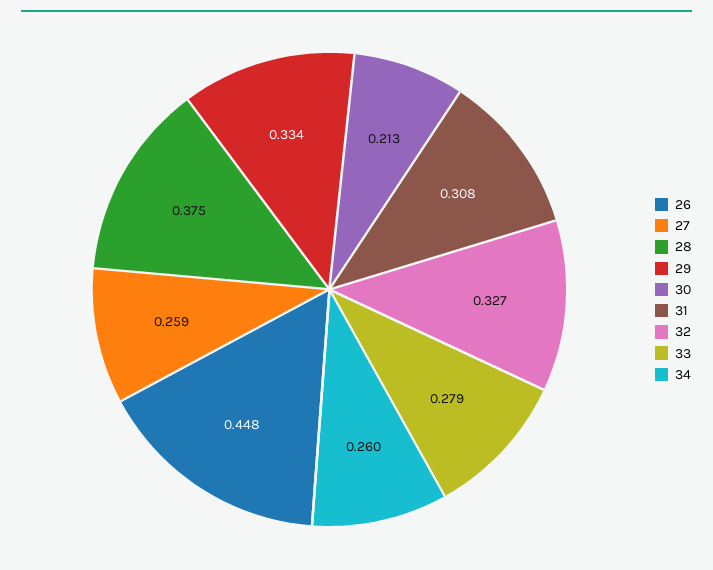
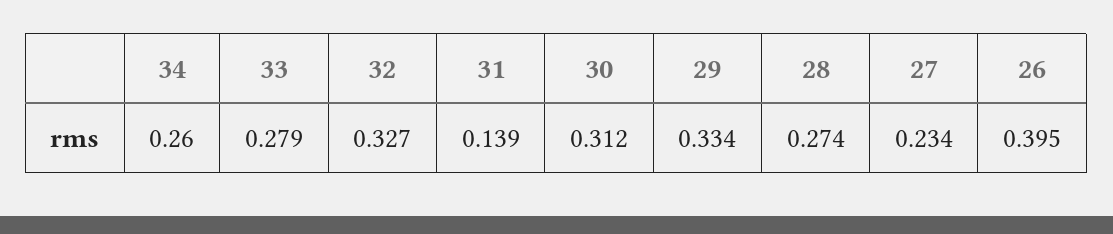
26: 0.448 -> 0.395
27: 0.259 -> 0.234
28: 0.375 -> 0.274
30: 0.213 -> 0.312
31: 0.308 -> 0.139

